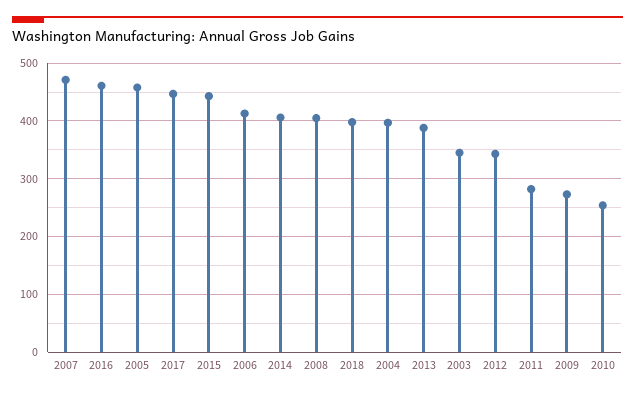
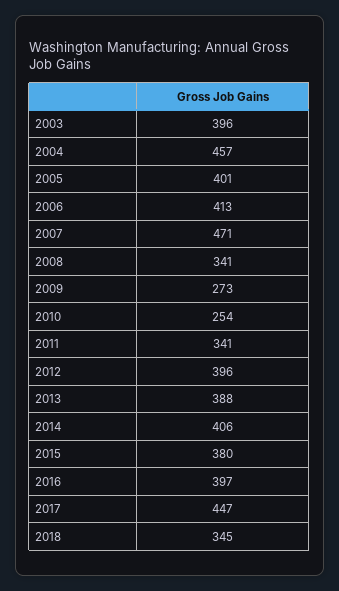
2016: 460 -> 397
2005: 460 -> 401
2015: 440 -> 380
2008: 400 -> 341
2018: 400 -> 345
2004: 400 -> 457
2003: 340 -> 396
2012: 340 -> 396
2011: 280 -> 341

